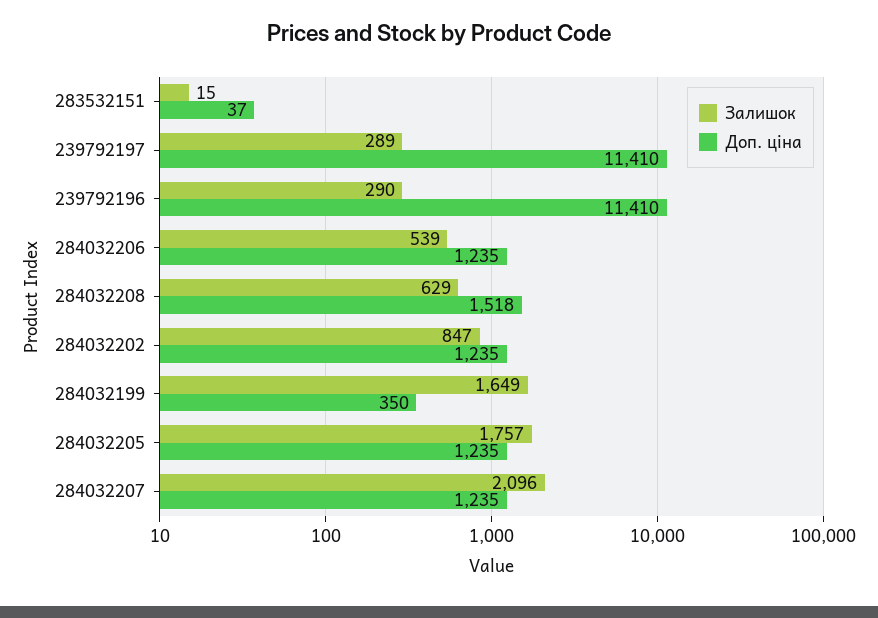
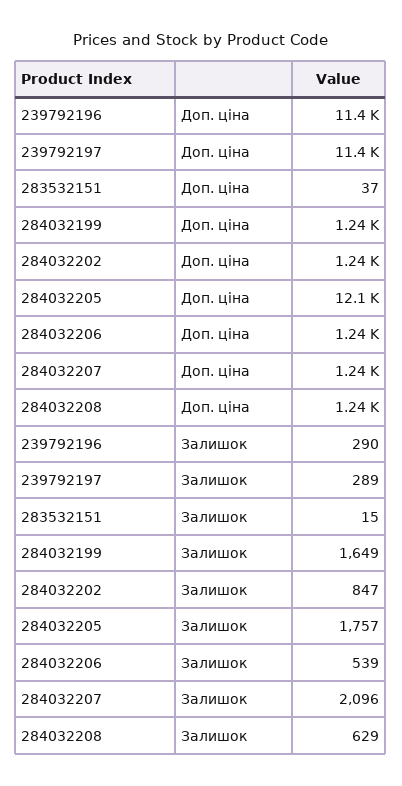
Доп. ціна, 284032208: 1518 -> 1240
Доп. ціна, 284032199: 350 -> 1240
Доп. ціна, 284032205: 1235 -> 12100

